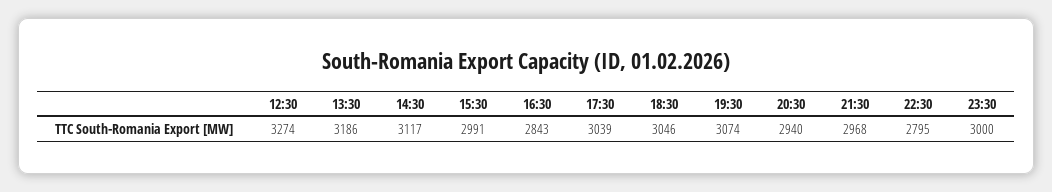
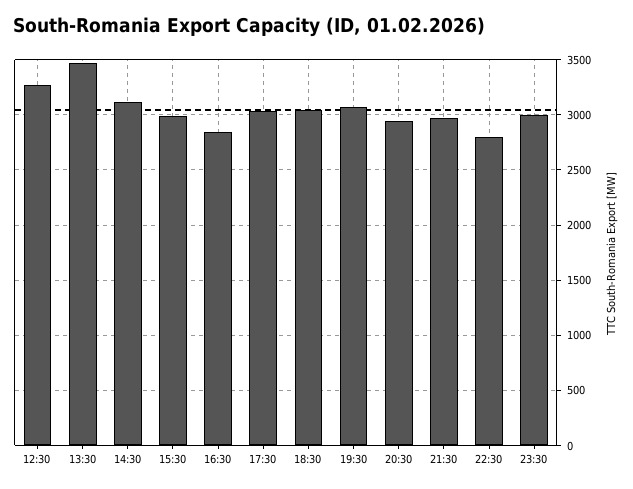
13:30: 3186 -> 3500

